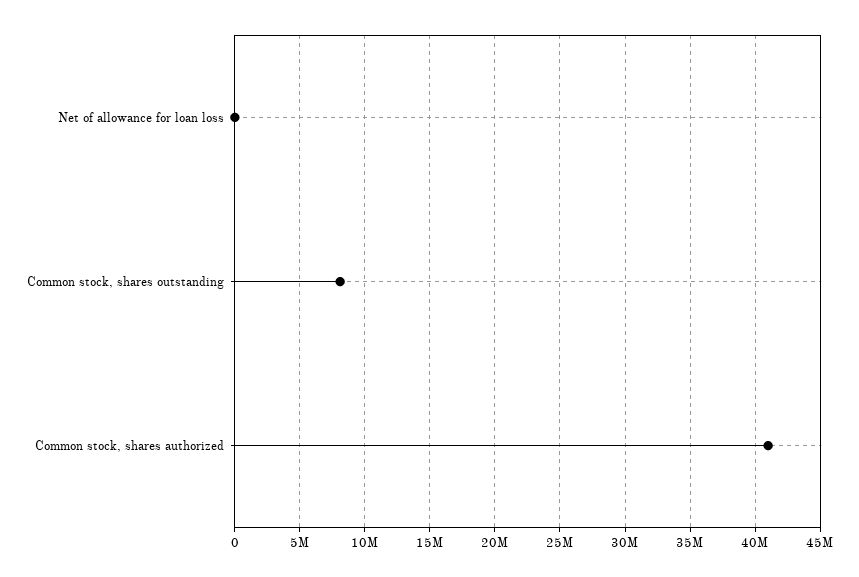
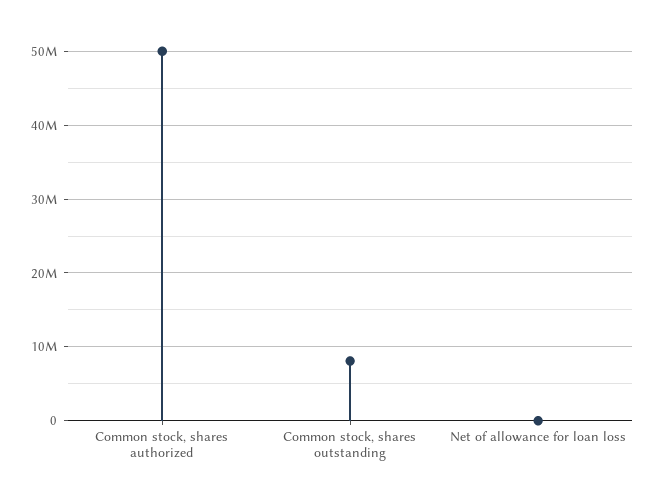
Common stock, shares authorized: 41000000 -> 50000000

